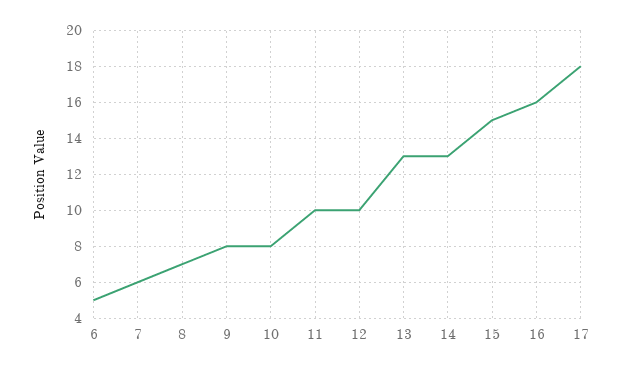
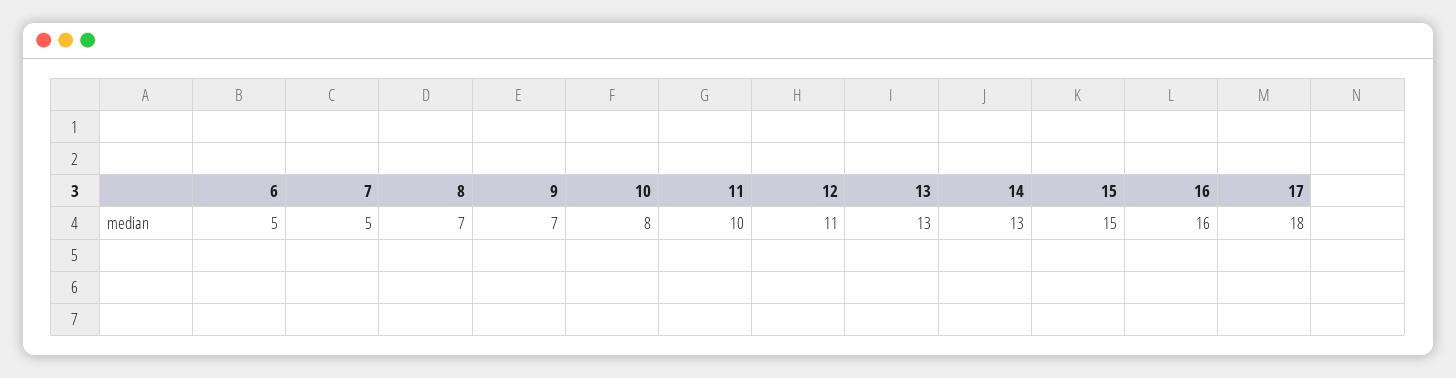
7: 6 -> 5
9: 8 -> 7
12: 10 -> 11

